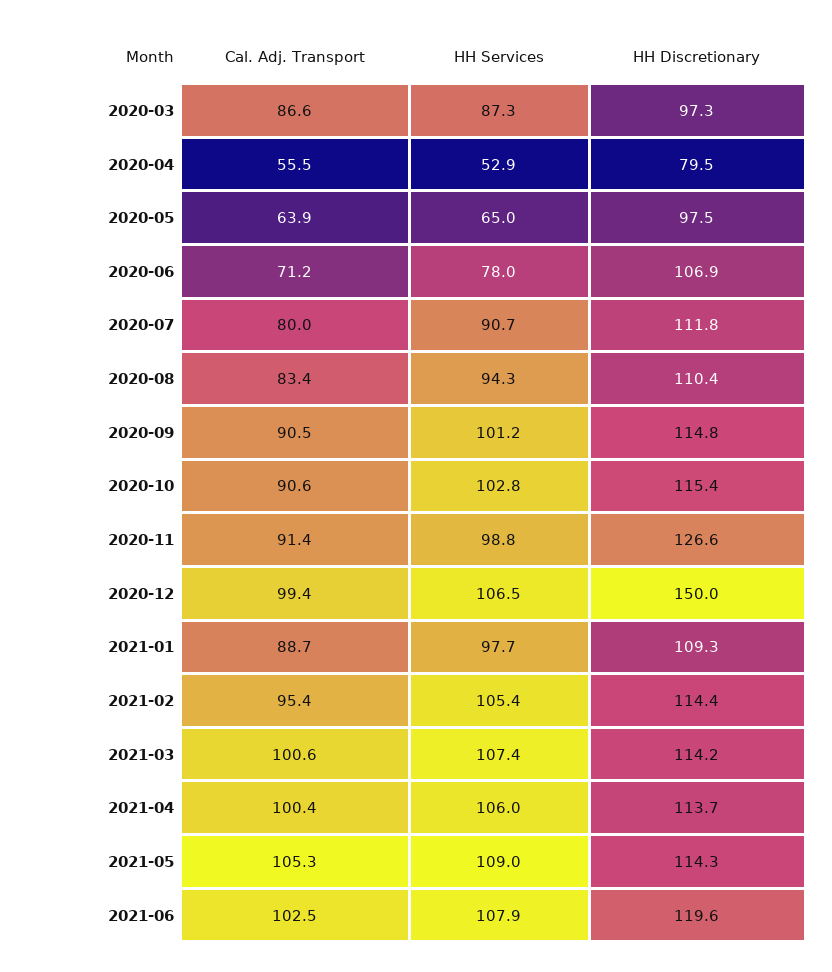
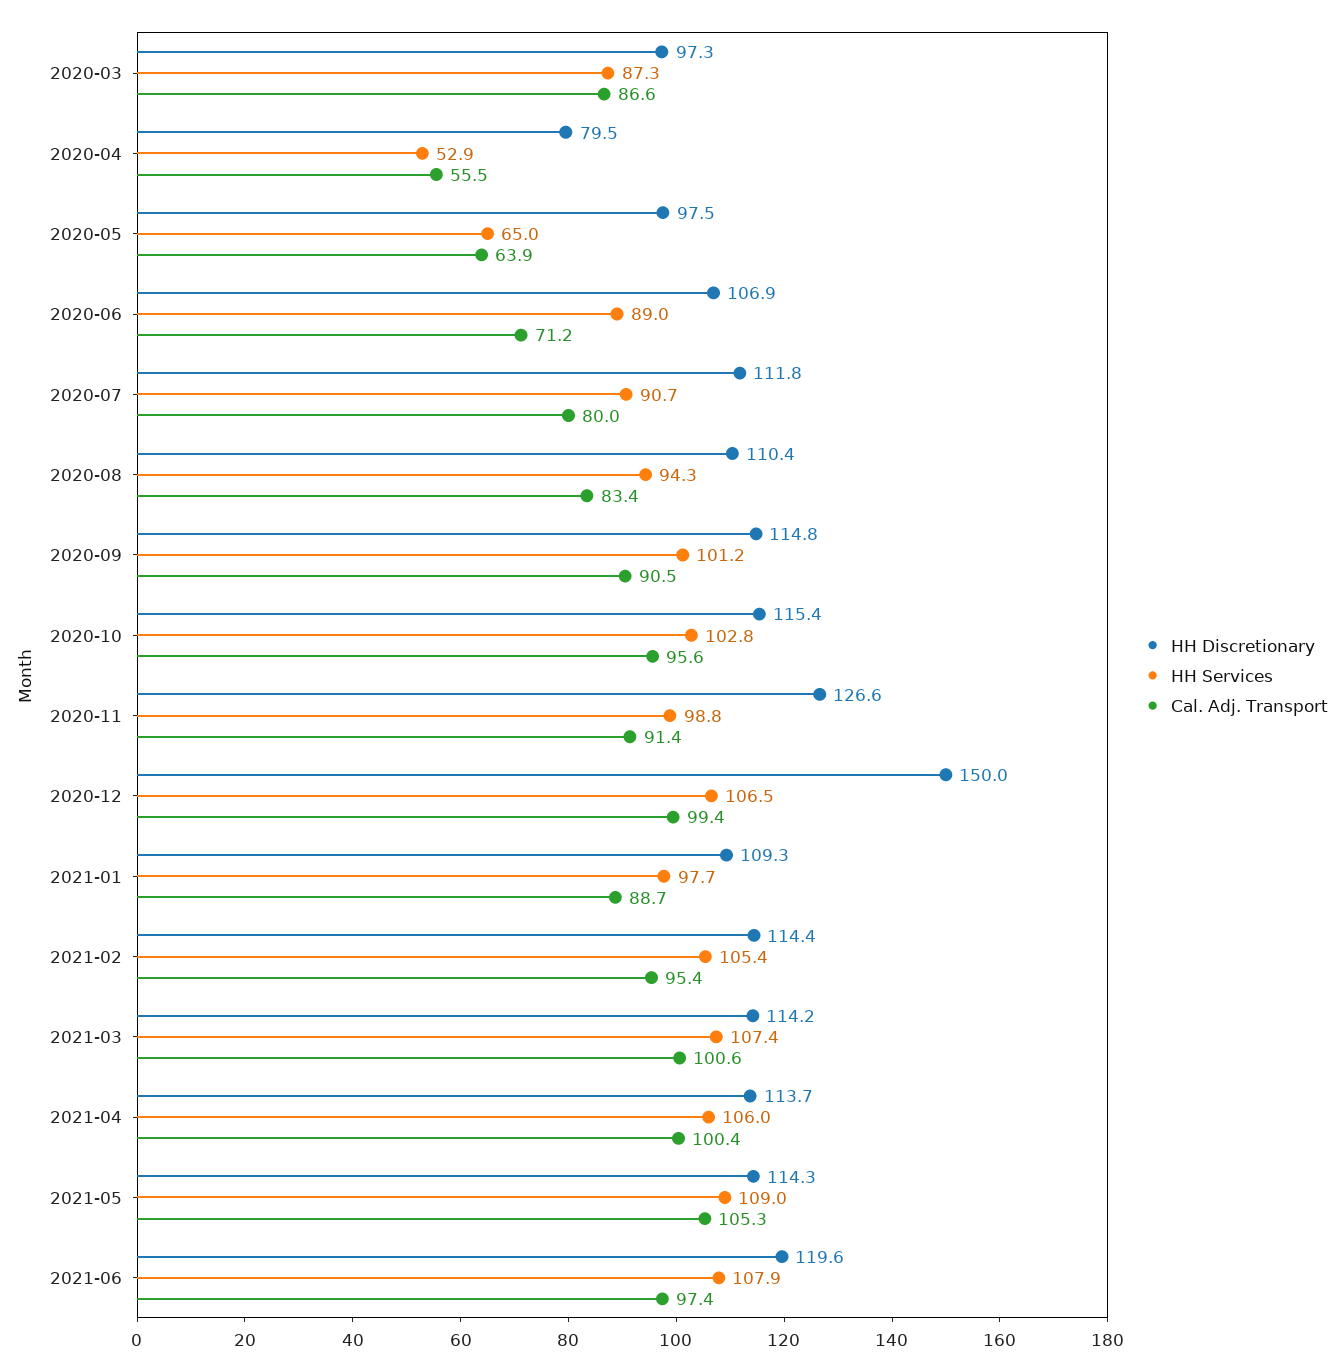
HH Services, 2020-06: 78 -> 89
Cal. Adj. Transport, 2020-10: 90.6 -> 95.6
Cal. Adj. Transport, 2021-06: 102.5 -> 97.4

